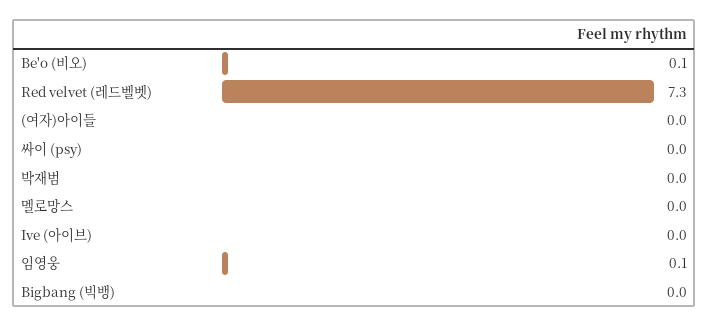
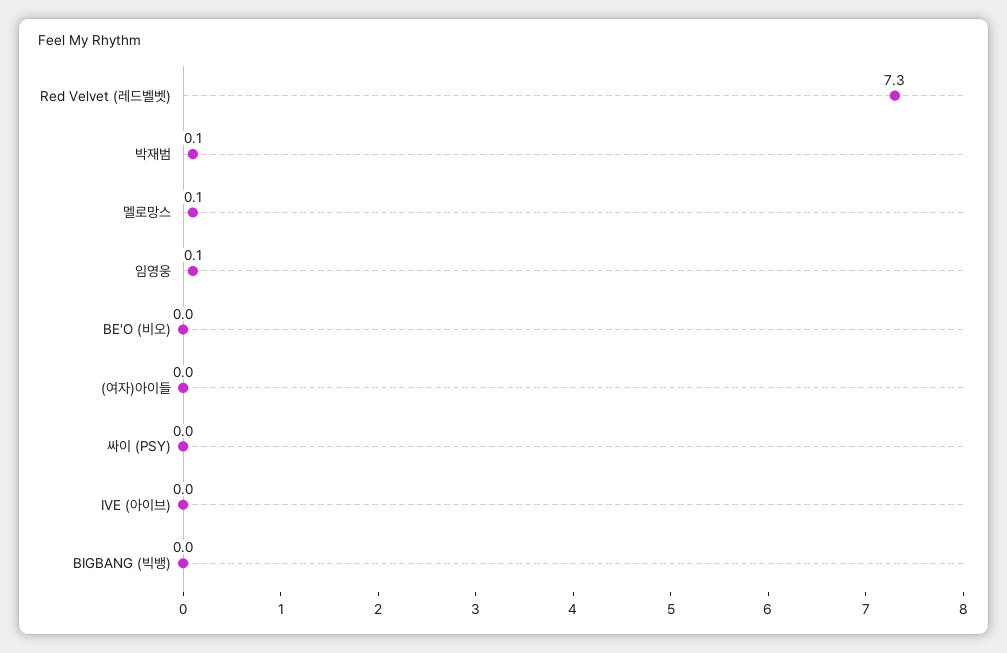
Be'o (비오): 0.1 -> 0
박재범: 0 -> 0.1
멜로망스: 0 -> 0.1

